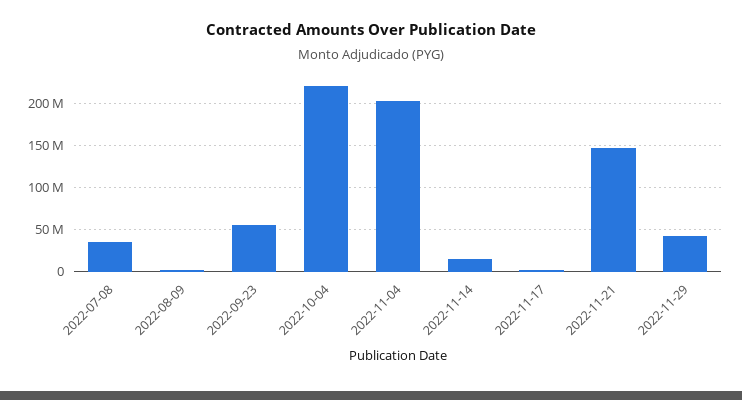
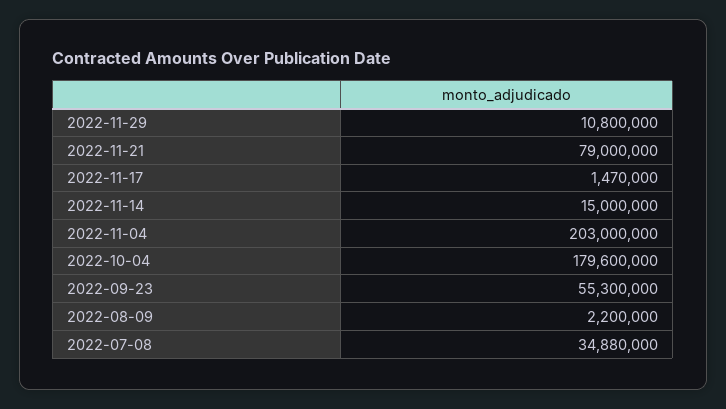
2022-10-04: 220000000 -> 179600000
2022-11-21: 150000000 -> 79000000
2022-11-29: 40000000 -> 10800000

